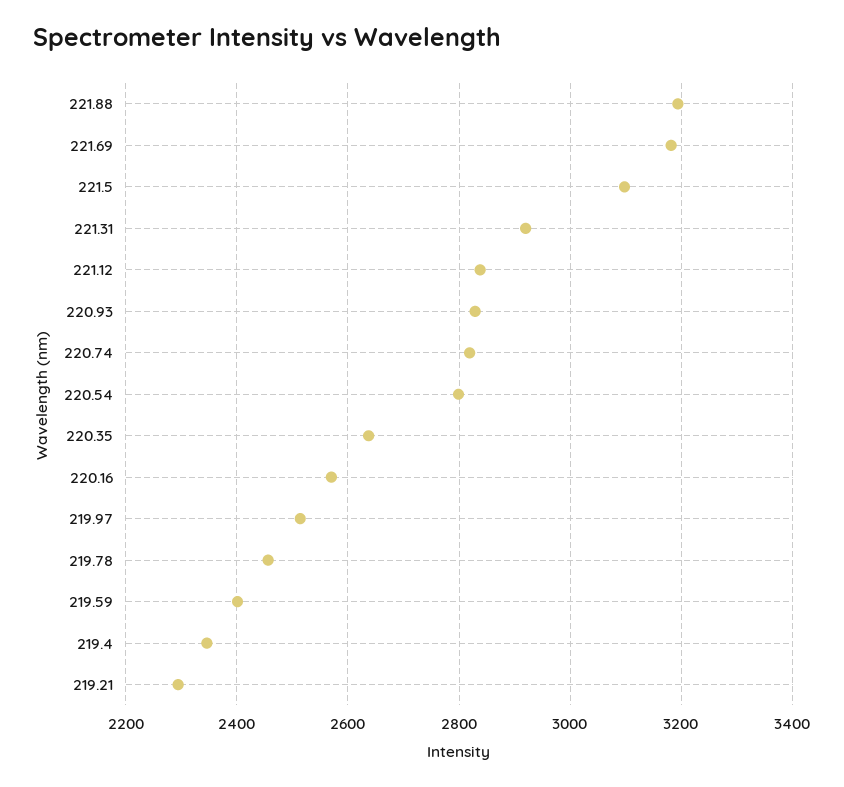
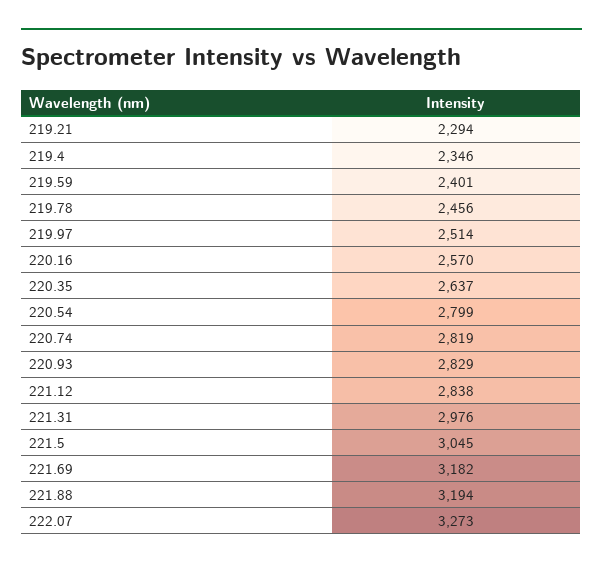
221.5: 3100 -> 3045
221.31: 2920 -> 2976
222.07: none -> 3273

